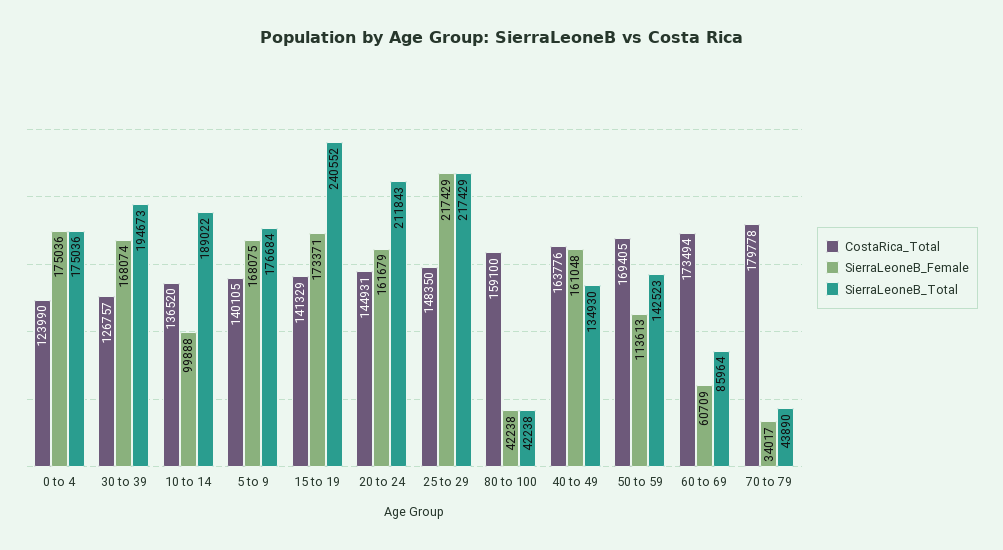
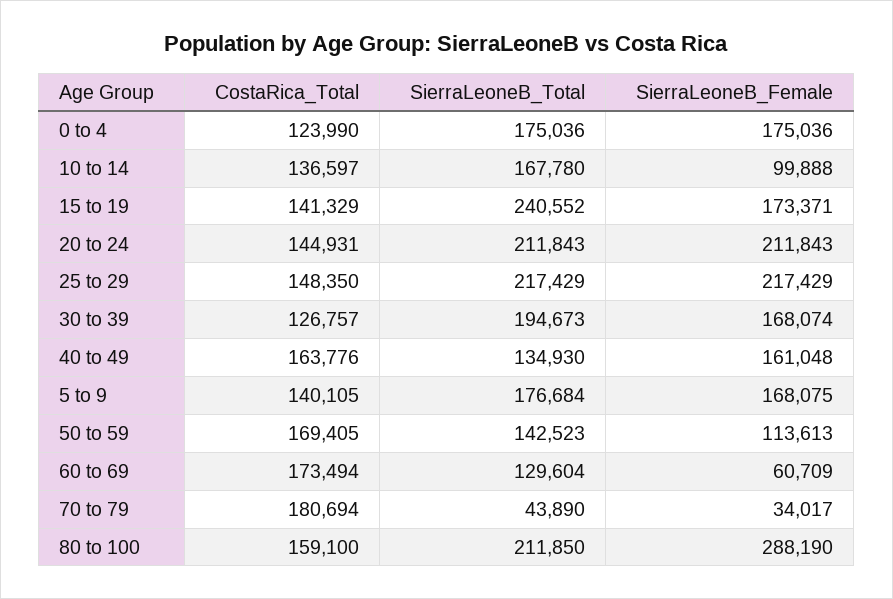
CostaRica_Total, 10 to 14: 136520 -> 136597
SierraLeoneB_Total, 10 to 14: 189022 -> 167780
SierraLeoneB_Female, 20 to 24: 161679 -> 211843
SierraLeoneB_Female, 80 to 100: 42238 -> 288190
SierraLeoneB_Total, 80 to 100: 42238 -> 211850
SierraLeoneB_Total, 60 to 69: 85964 -> 129604
CostaRica_Total, 70 to 79: 179778 -> 180694

